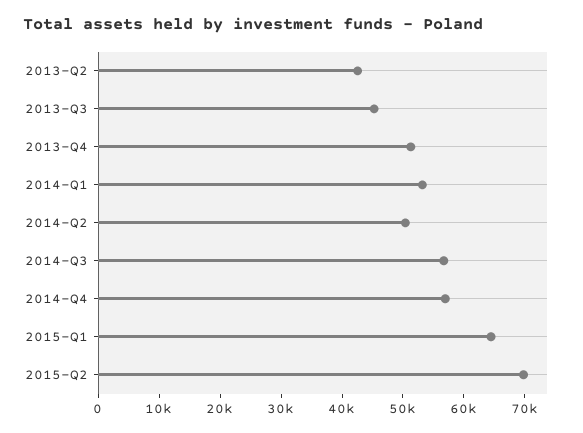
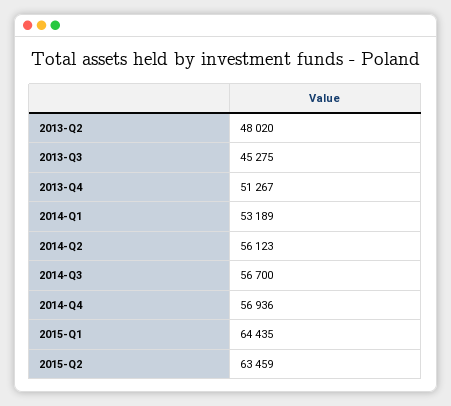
2013-Q2: 42000 -> 48020
2014-Q2: 50000 -> 56123
2015-Q2: 70000 -> 63459

